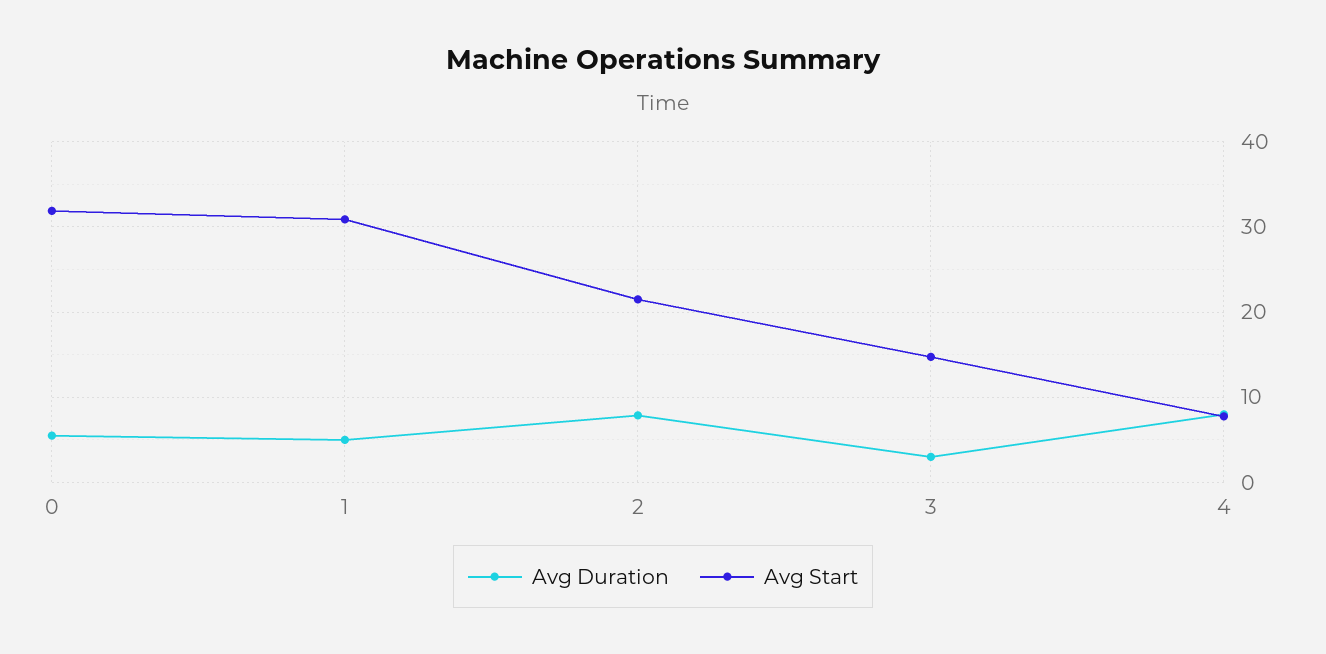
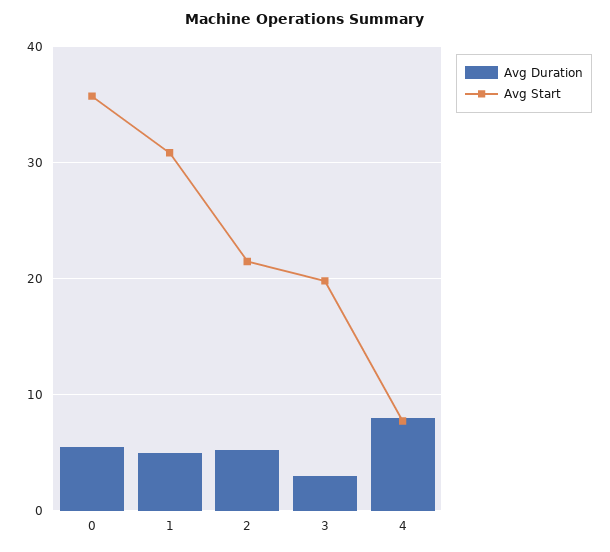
Avg Start, 0: 32 -> 36
Avg Duration, 2: 8 -> 5
Avg Start, 3: 15 -> 20

